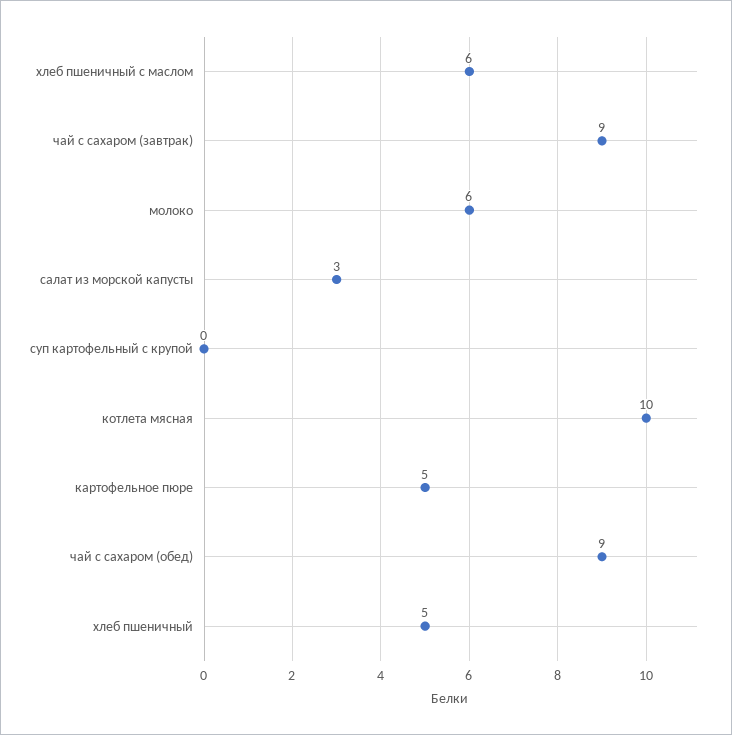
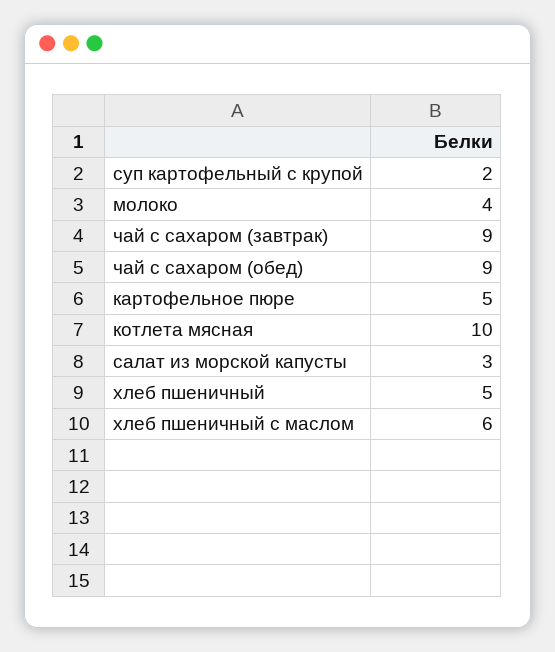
молоко: 6 -> 4
суп картофельный с крупой: 0 -> 2

